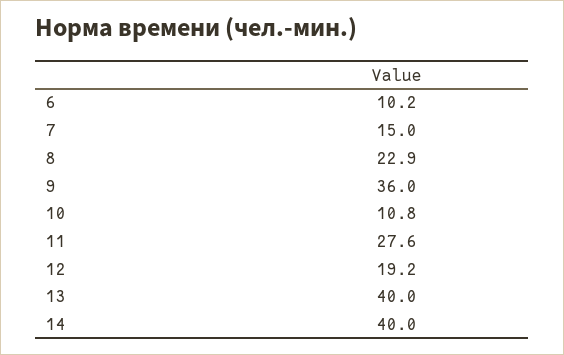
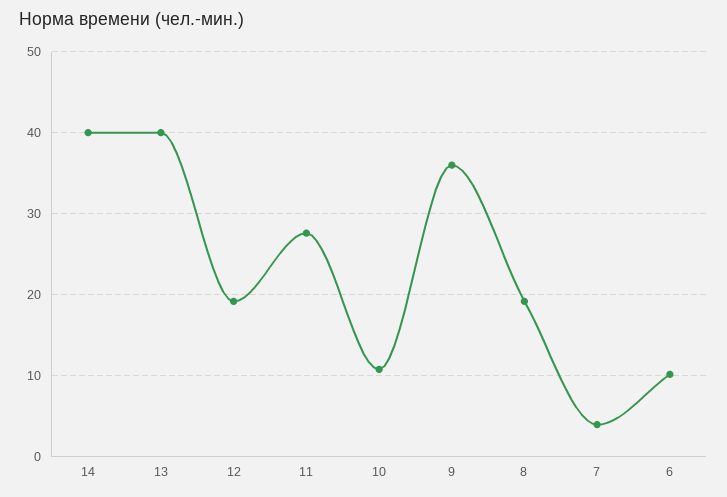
7: 15 -> 4
8: 22.9 -> 19

